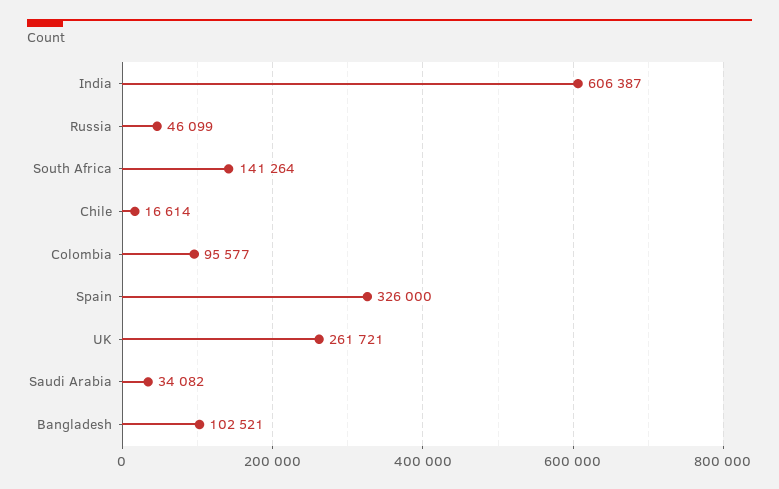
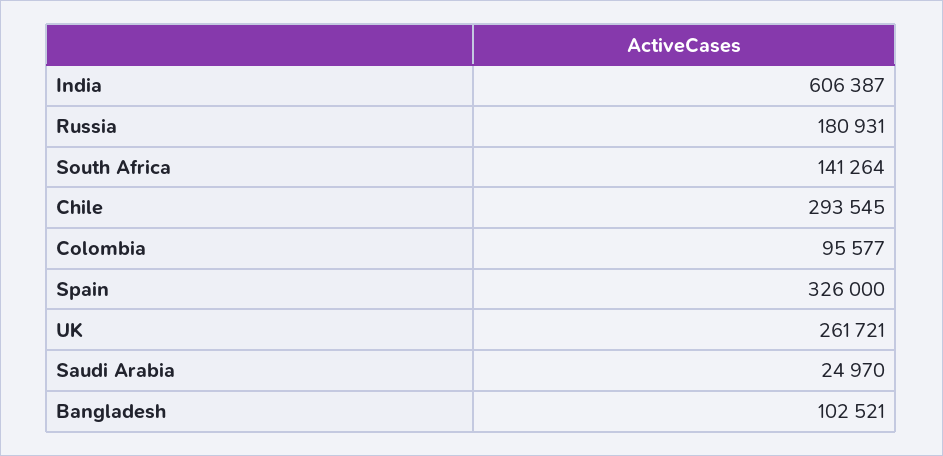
Russia: 46099 -> 180931
Chile: 16614 -> 293545
Saudi Arabia: 34082 -> 24970

